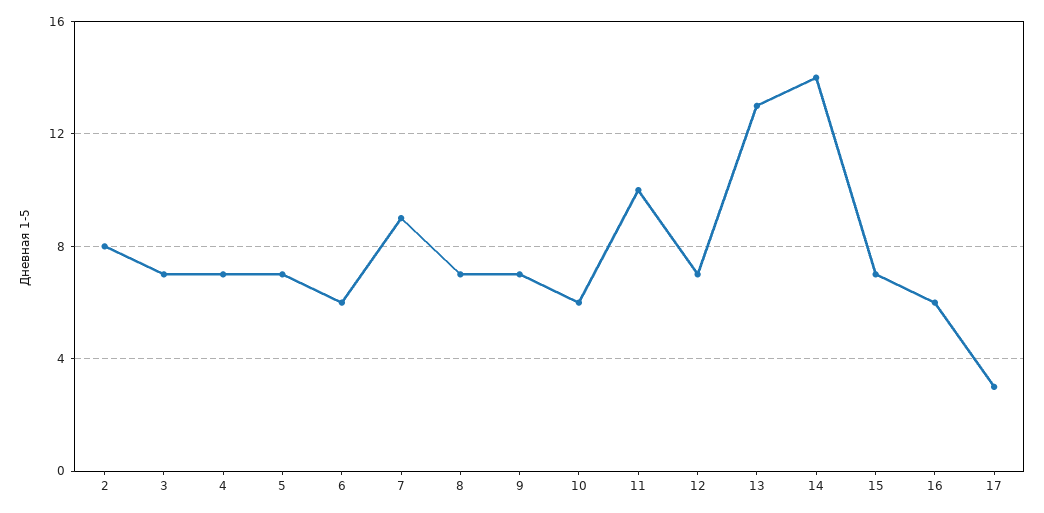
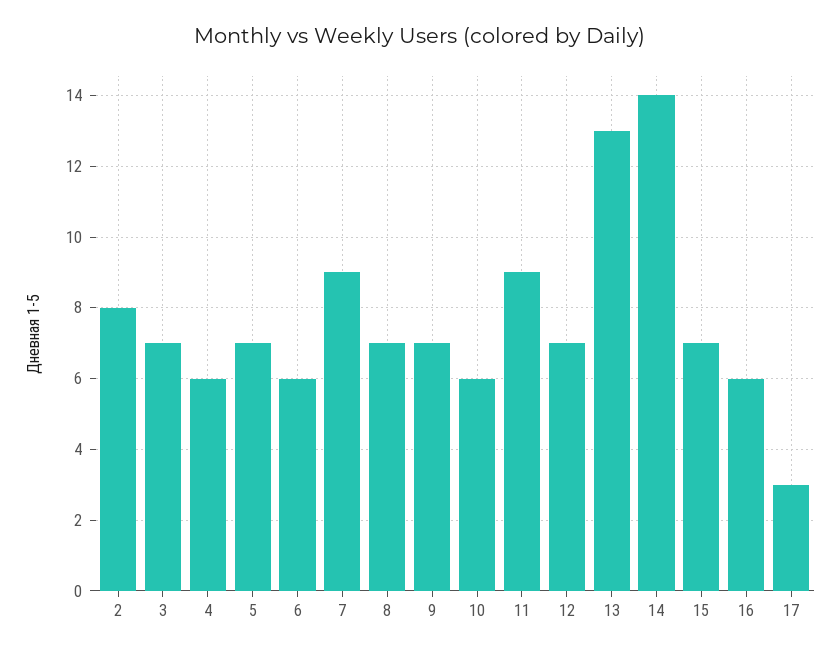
4: 7 -> 6
11: 10 -> 9

